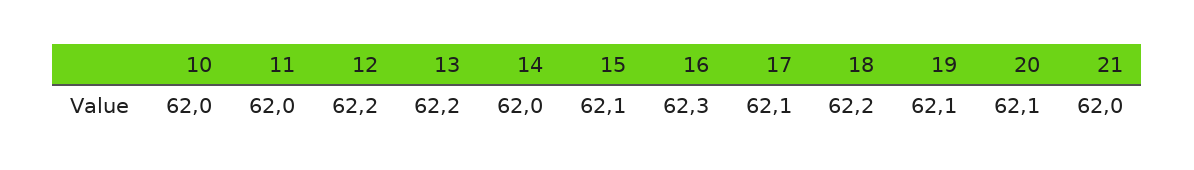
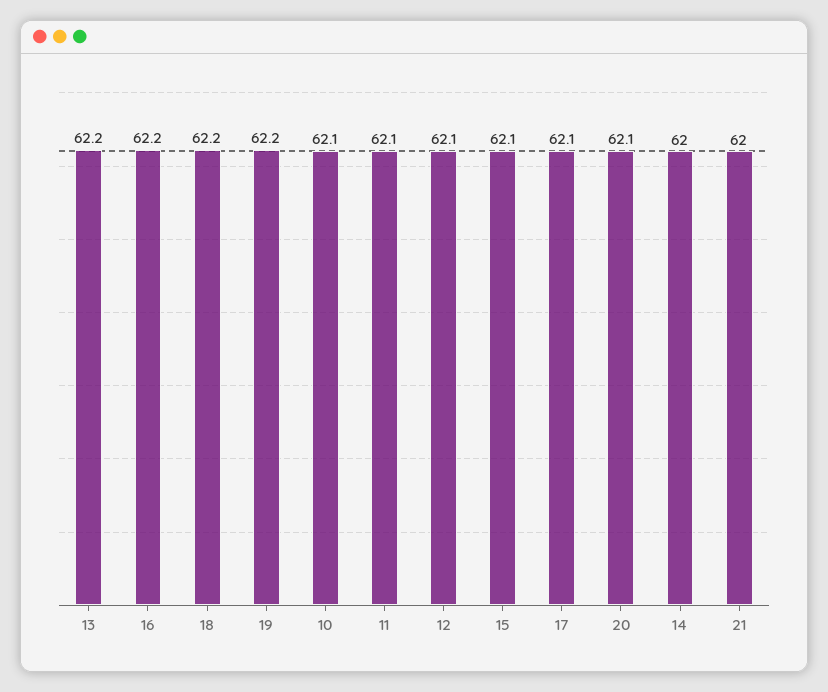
10: 62 -> 62.1
11: 62 -> 62.1
12: 62.2 -> 62.1
16: 62.3 -> 62.2
19: 62.1 -> 62.2

